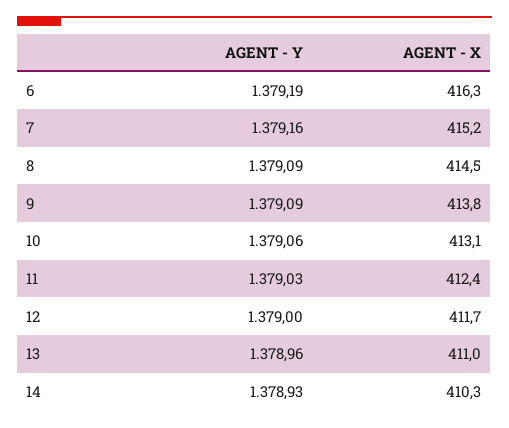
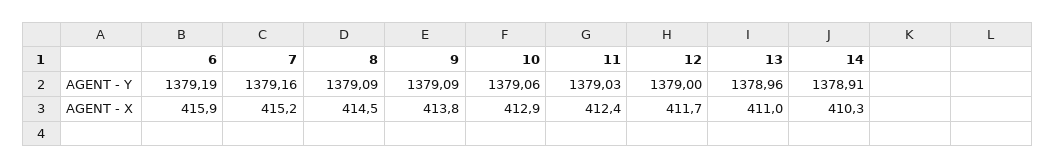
AGENT - X, 6: 416.3 -> 415.9
AGENT - X, 10: 413.1 -> 412.9
AGENT - Y, 14: 1378.93 -> 1378.91

